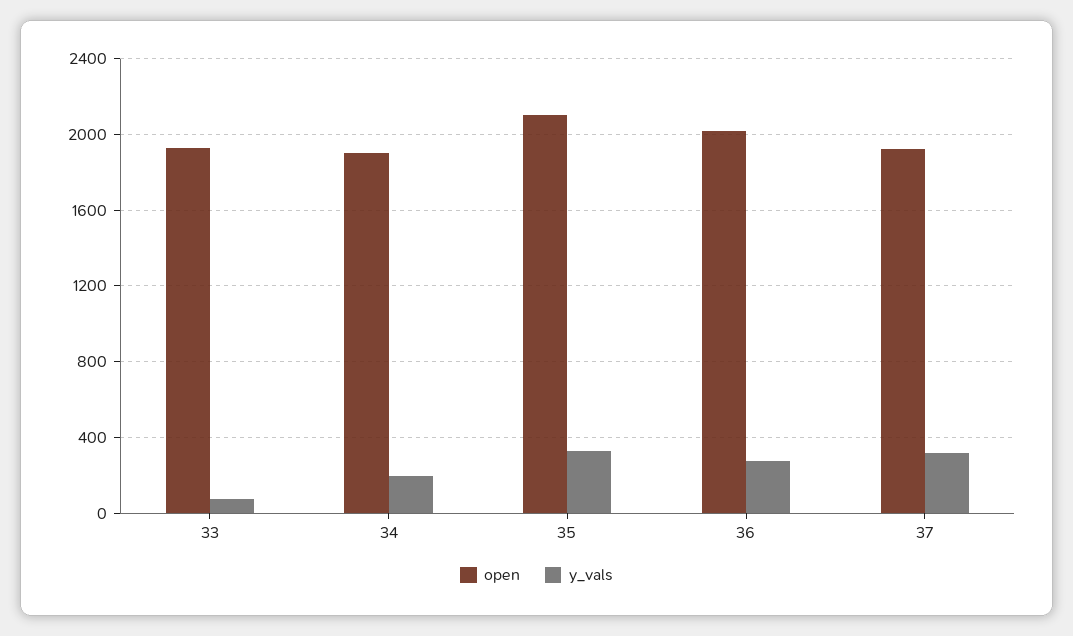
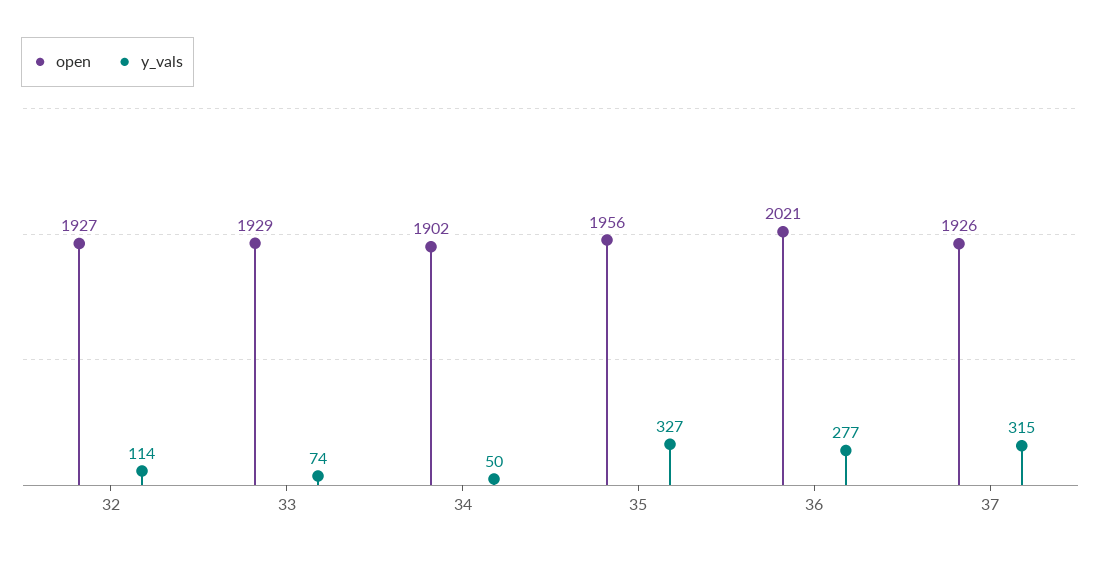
y_vals, 34: 200 -> 50
open, 35: 2100 -> 1956
open, 32: none -> 1927
y_vals, 32: none -> 114

